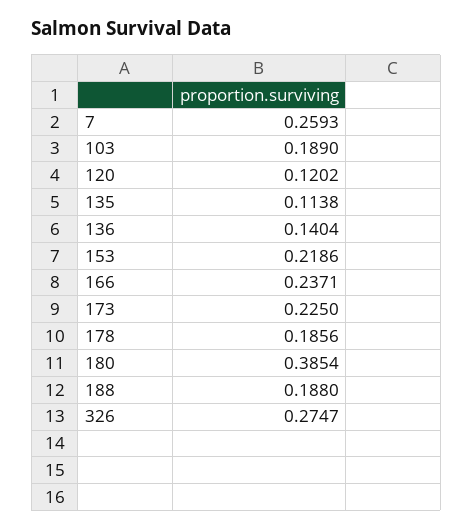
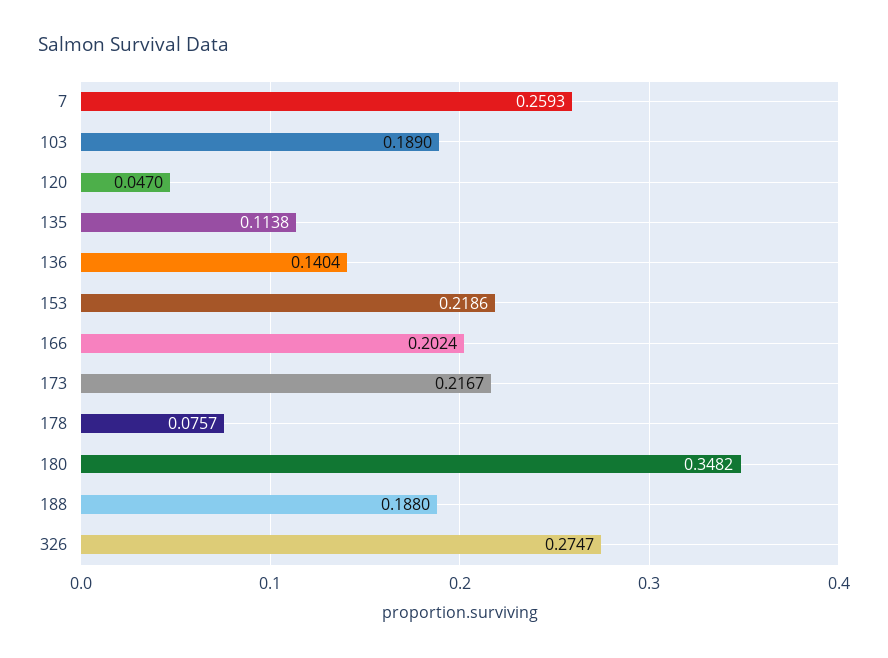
120: 0.1202 -> 0.047
166: 0.2371 -> 0.2024
173: 0.225 -> 0.2167
178: 0.1856 -> 0.0757
180: 0.3854 -> 0.3482

